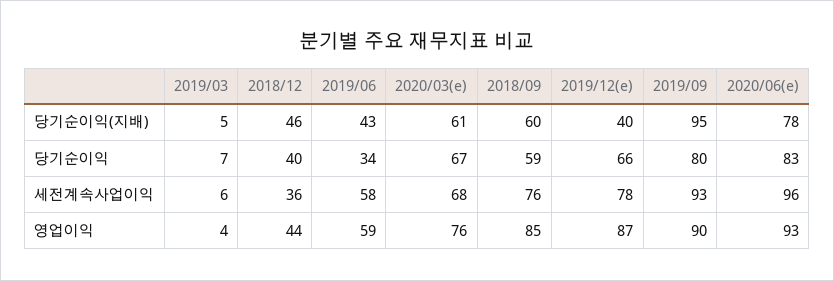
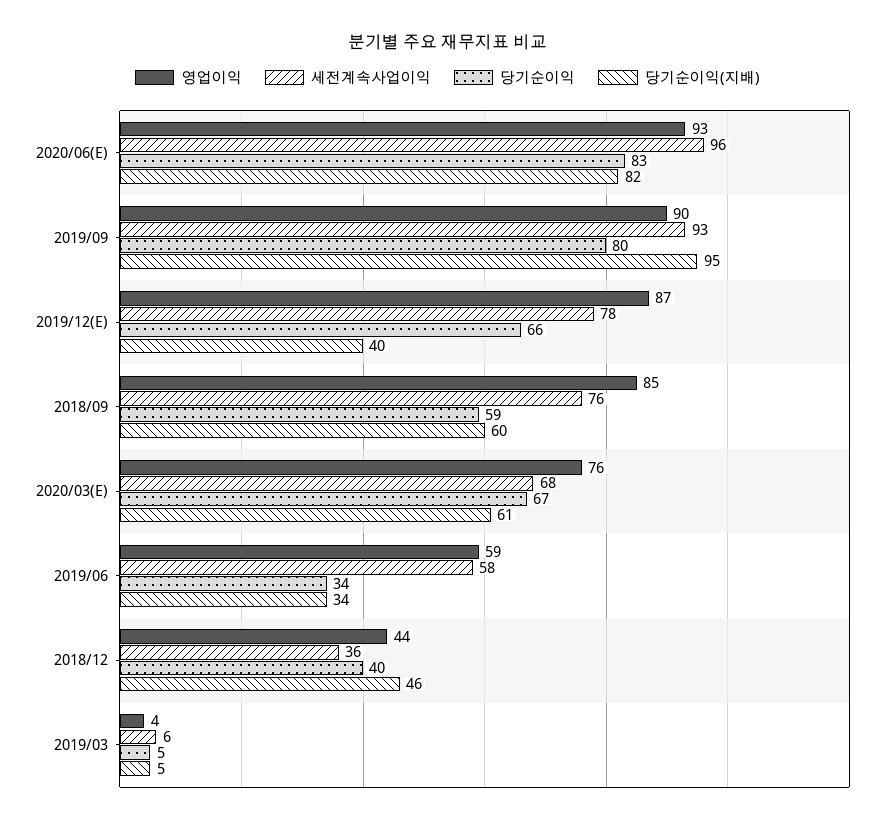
당기순이익(지배), 2019/06: 43 -> 34
당기순이익(지배), 2020/06(e): 78 -> 82
당기순이익, 2019/03: 7 -> 5

